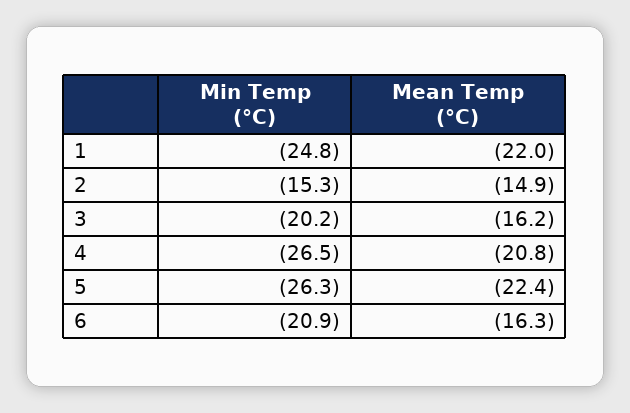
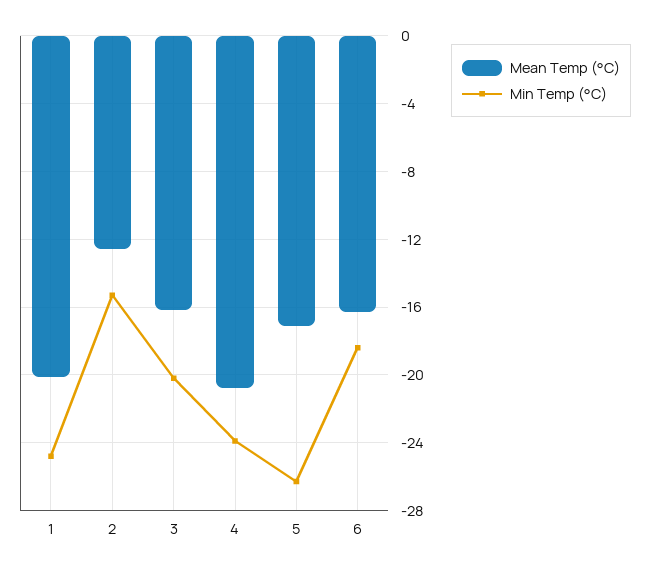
Mean Temp (°C), 1: -22 -> -20
Mean Temp (°C), 2: -14.9 -> -12.5
Min Temp (°C), 4: -26.5 -> -24
Mean Temp (°C), 5: -22.4 -> -17
Min Temp (°C), 6: -20.9 -> -18.5

